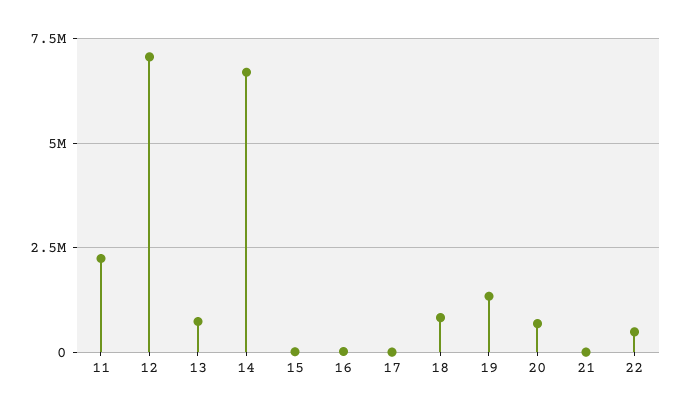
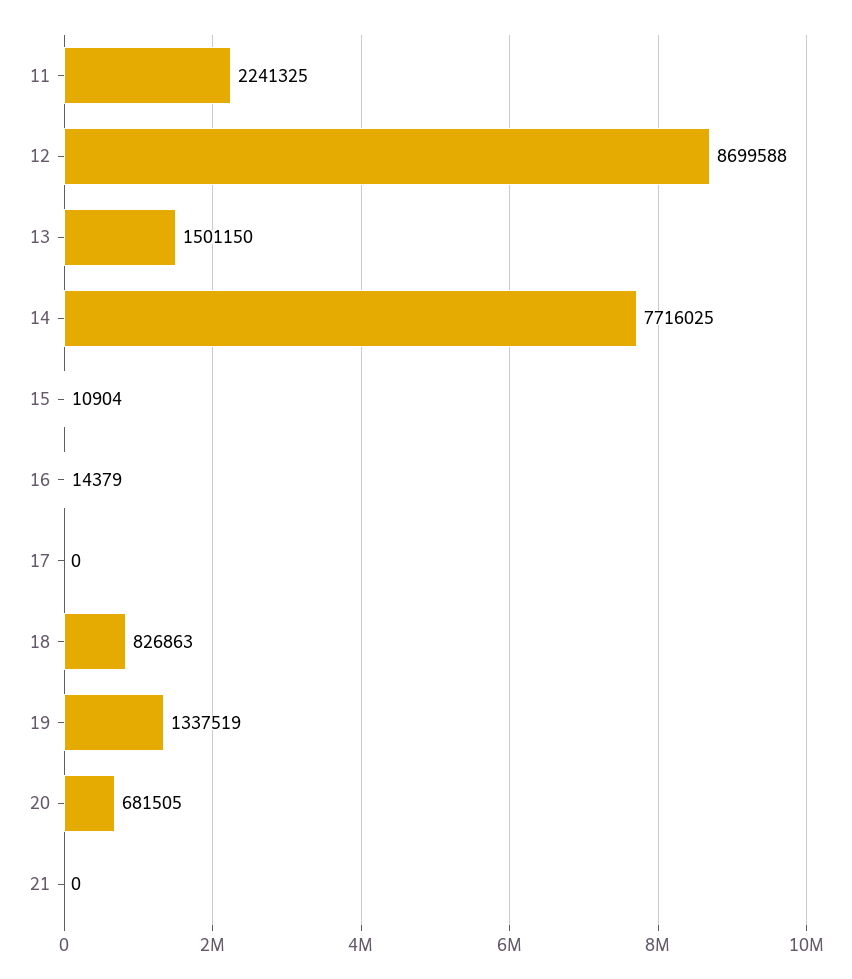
12: 7000000 -> 8699588
13: 750000 -> 1501150
14: 6750000 -> 7716025
22: 500000 -> none

